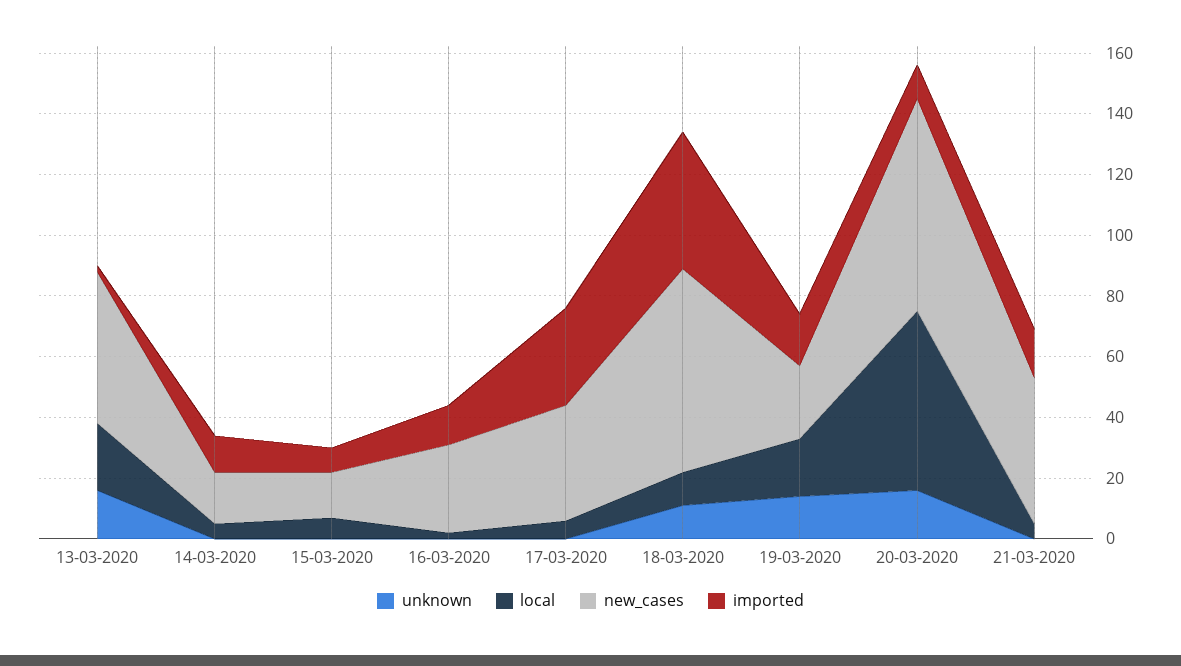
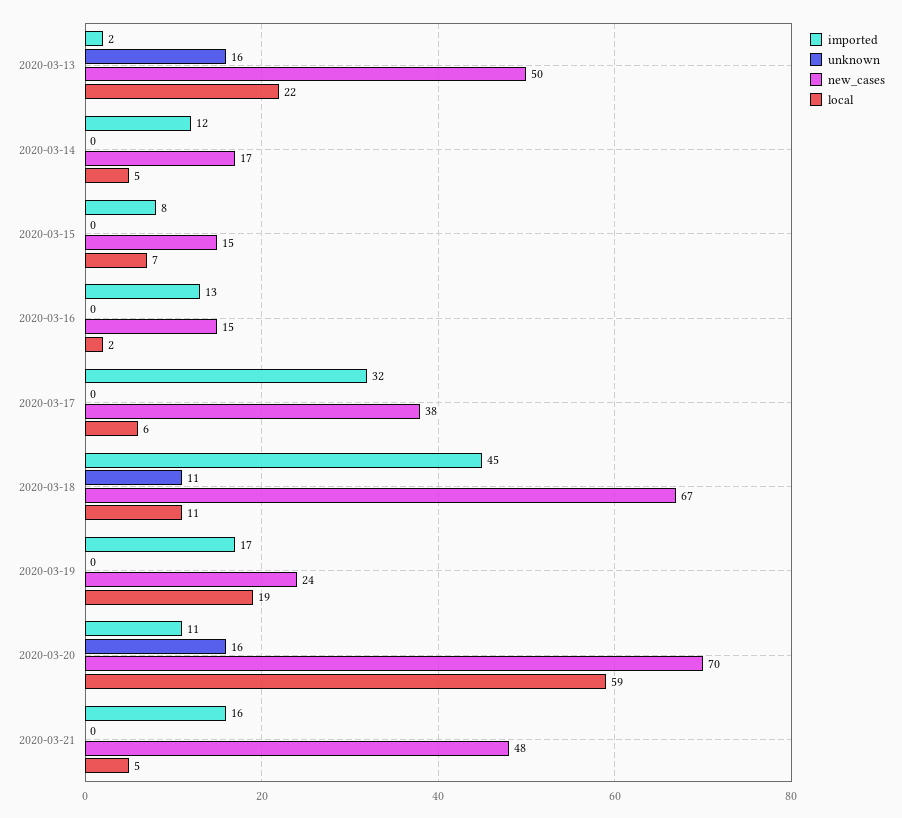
new_cases, 16-03-2020: 30 -> 15
unknown, 19-03-2020: 15 -> 0

